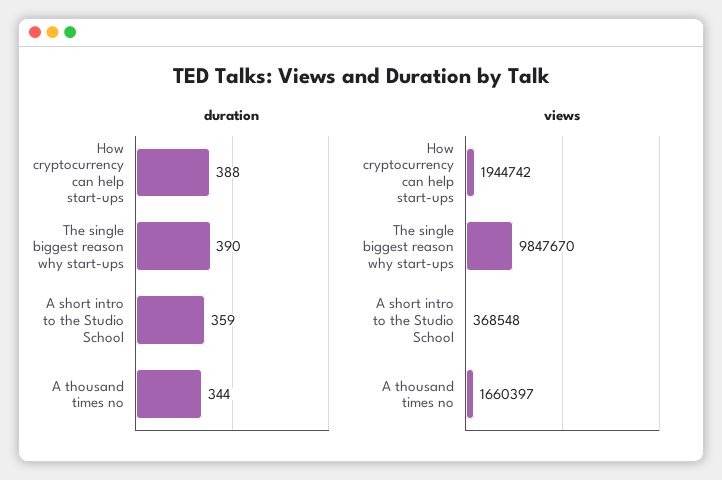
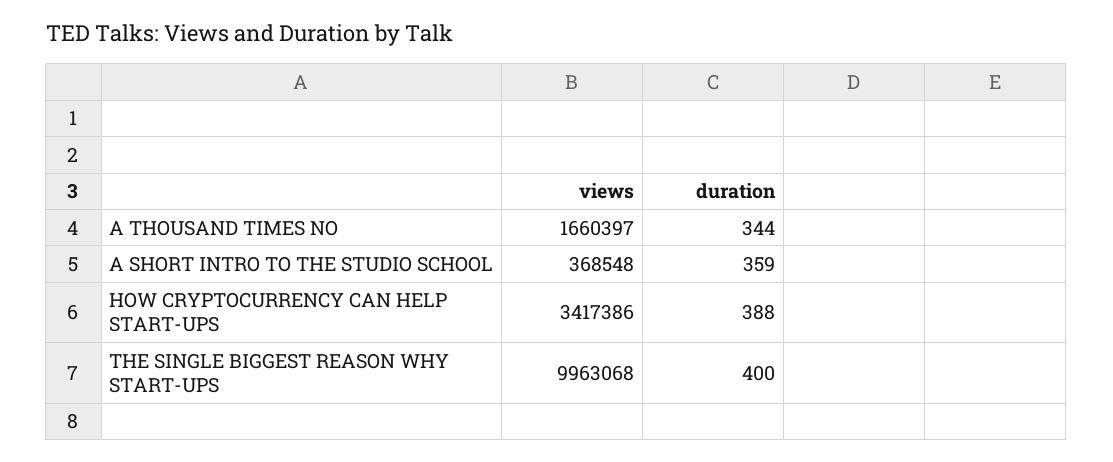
duration, The single biggest reason why start-ups: 390 -> 400
views, How cryptocurrency can help start-ups: 1944742 -> 3417386
views, The single biggest reason why start-ups: 9847670 -> 9963068

